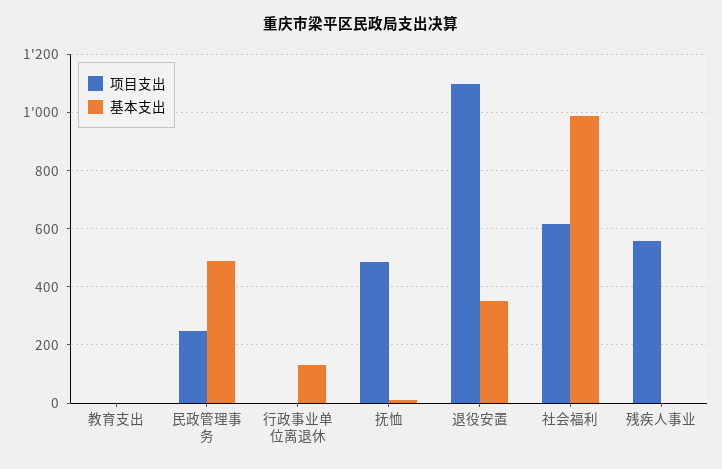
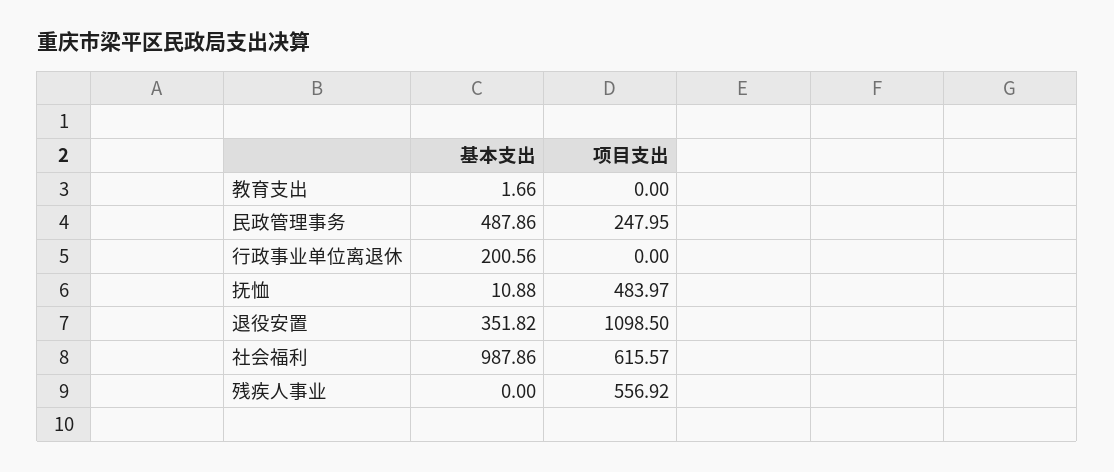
基本支出, 行政事业单位离退休: 125 -> 200.56

